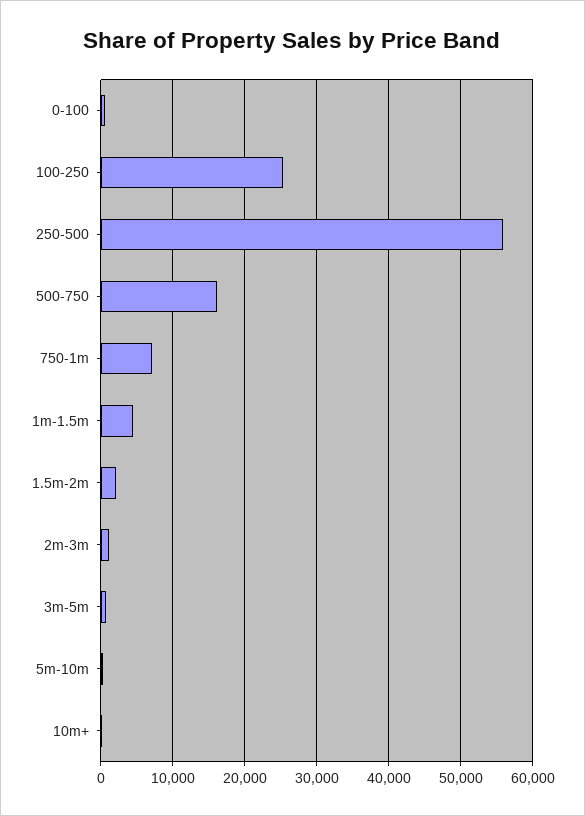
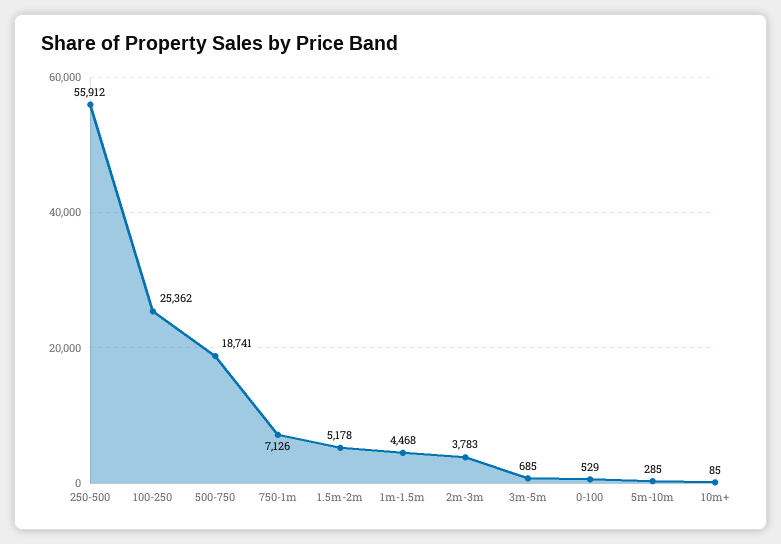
500-750: 16000 -> 18741
1.5m-2m: 2000 -> 5178
2m-3m: 1000 -> 3783

